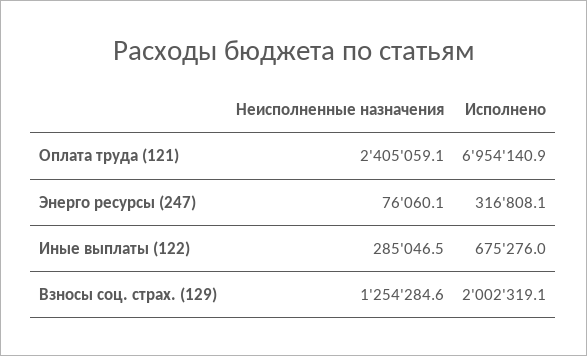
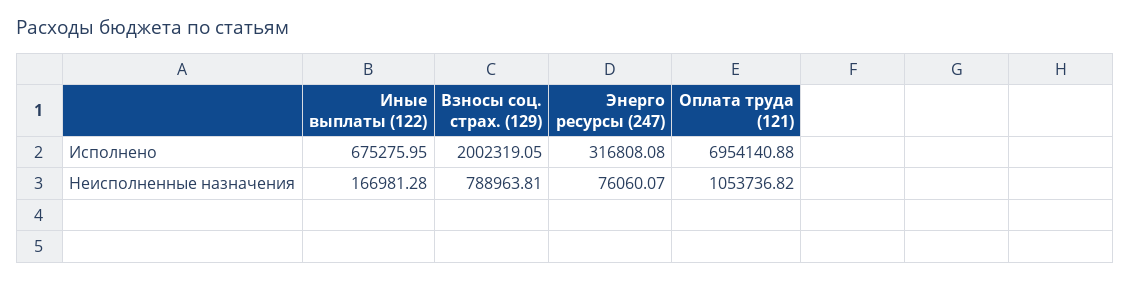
Неисполненные назначения, Оплата труда (121): 2405059.1 -> 1053736.82
Неисполненные назначения, Иные выплаты (122): 285046.5 -> 166981.28
Неисполненные назначения, Взносы соц. страх. (129): 1254284.6 -> 788963.81

